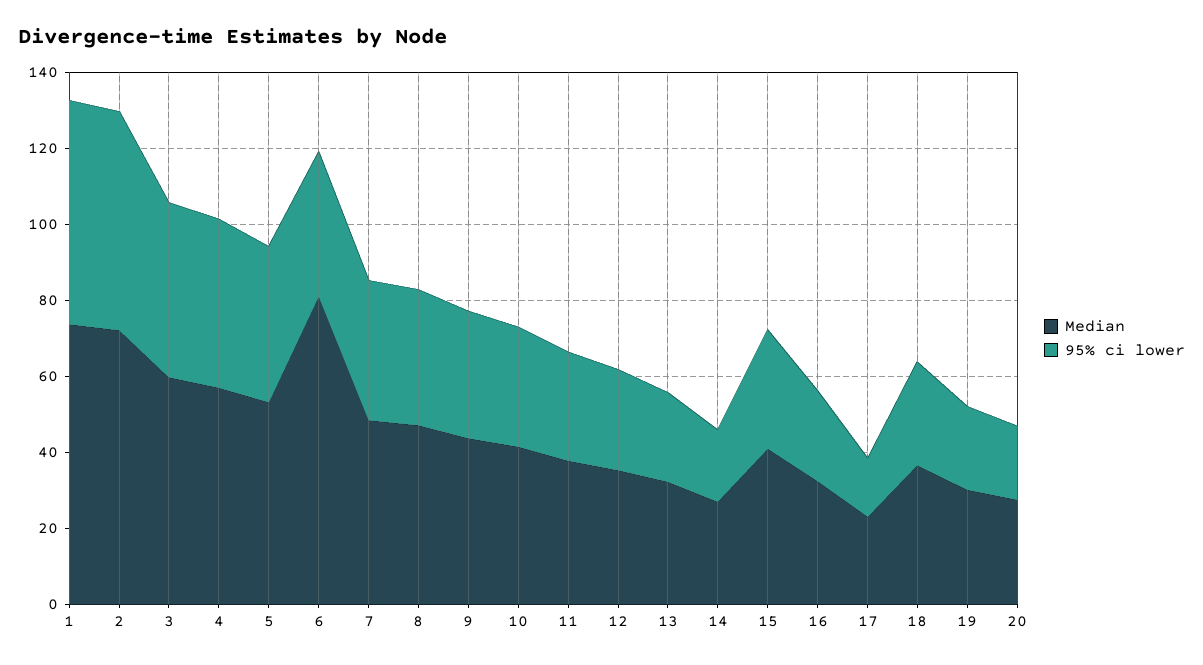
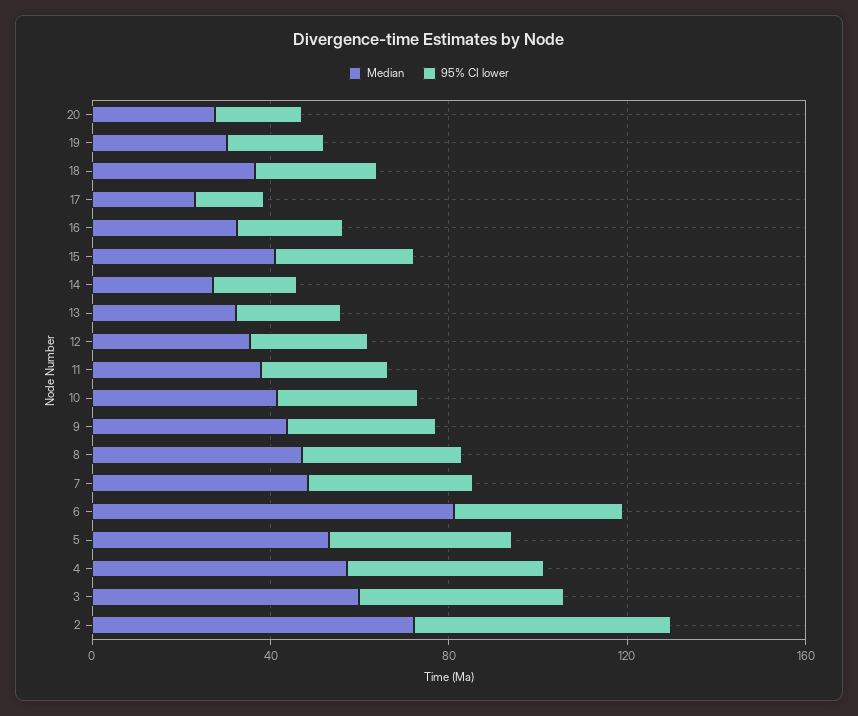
Median, 1: 75 -> none
95% ci lower, 1: 60 -> none

